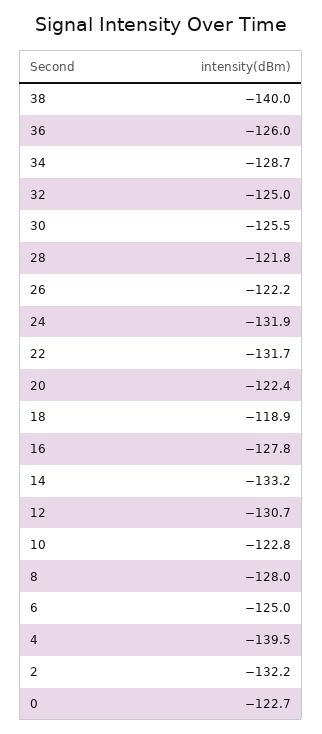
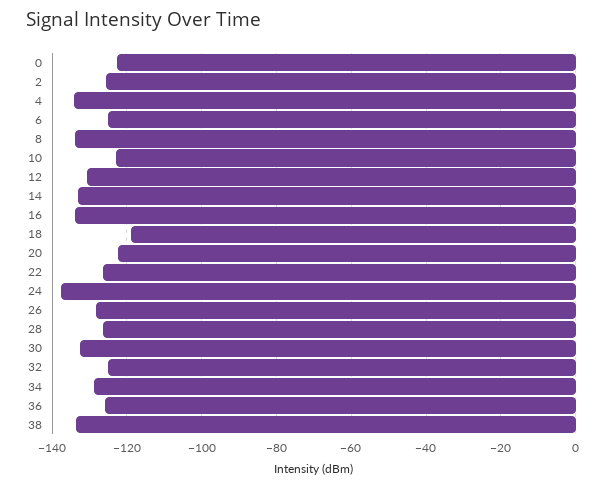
38: -140 -> -134
30: -125.5 -> -132
28: -121.8 -> -126
26: -122.2 -> -128
24: -131.9 -> -138
22: -131.7 -> -126
16: -127.8 -> -134
8: -128 -> -134
4: -139.5 -> -134
2: -132.2 -> -126

